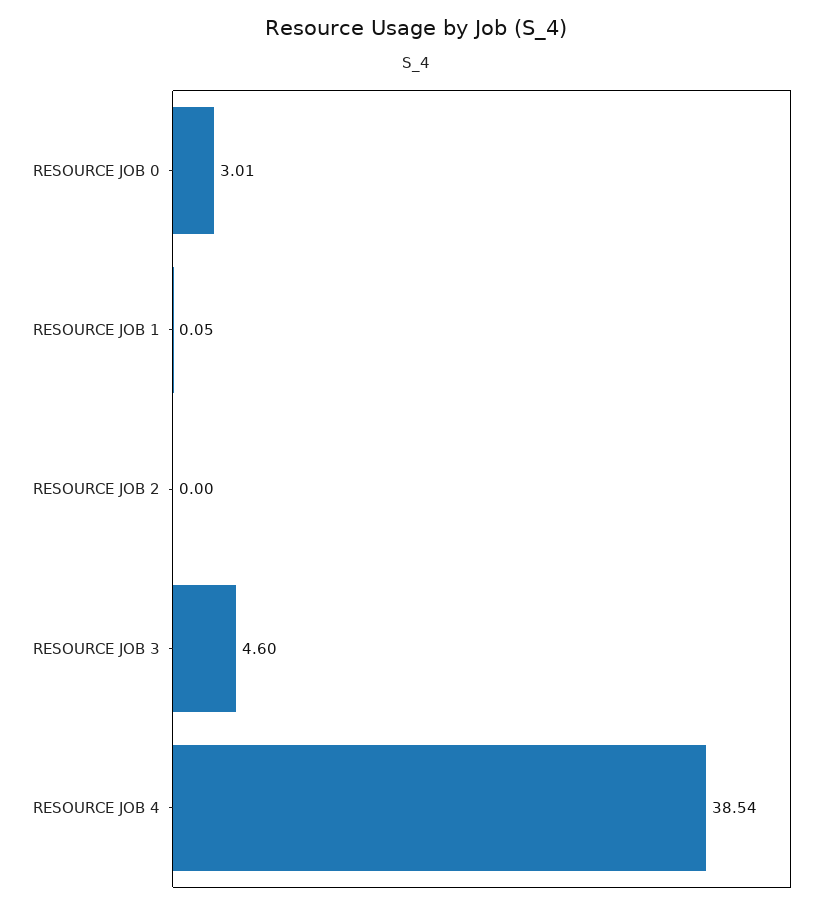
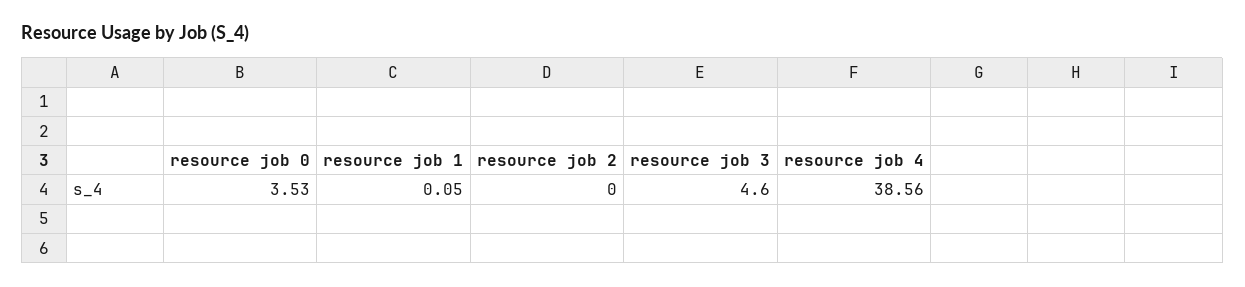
RESOURCE JOB 0: 3.01 -> 3.53
RESOURCE JOB 4: 38.54 -> 38.56

